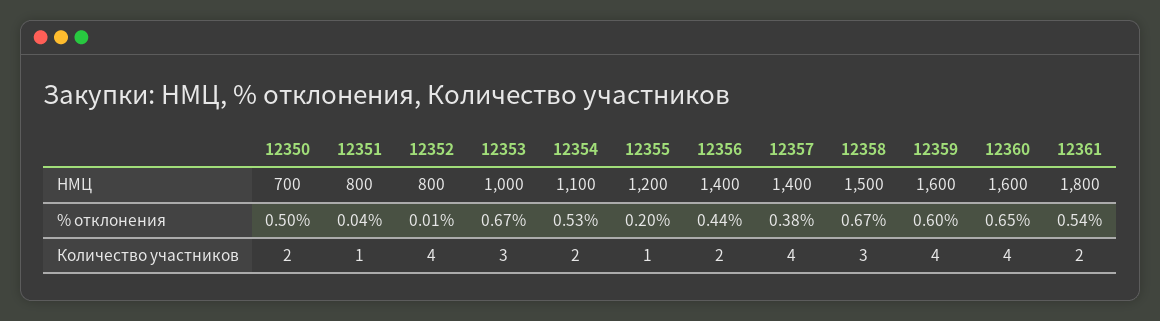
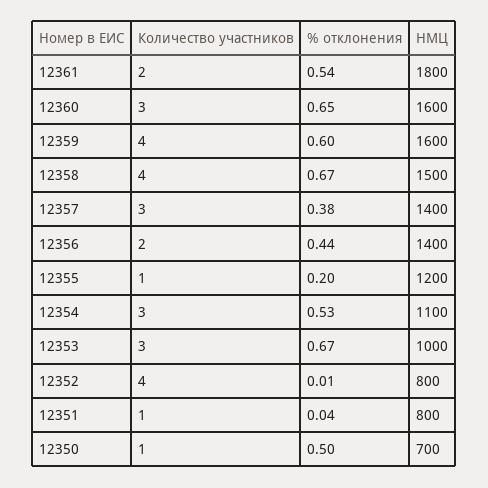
12350, Количество участников: 2 -> 1
12354, Количество участников: 2 -> 3
12357, Количество участников: 4 -> 3
12358, Количество участников: 3 -> 4
12360, Количество участников: 4 -> 3

